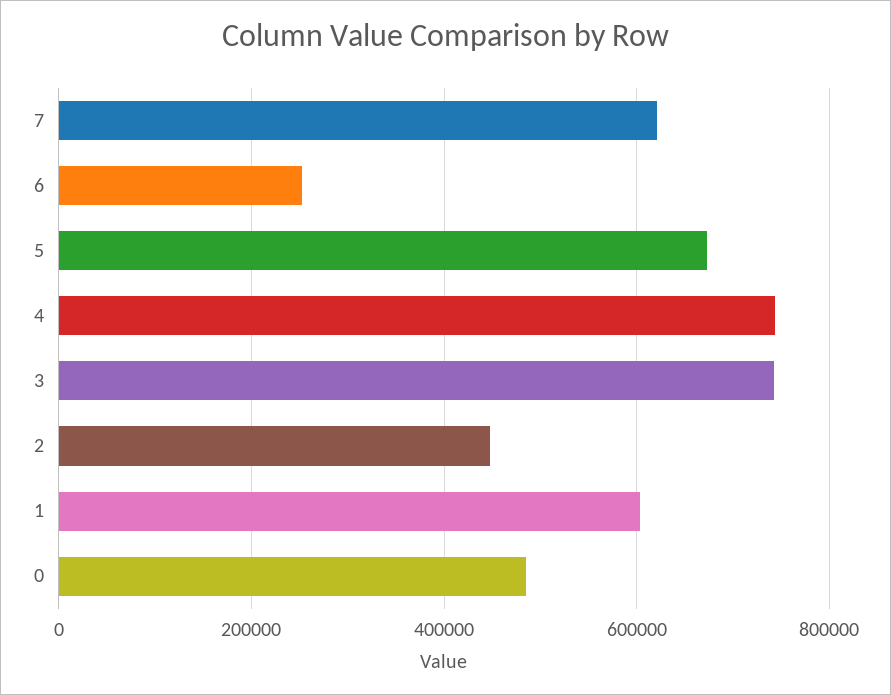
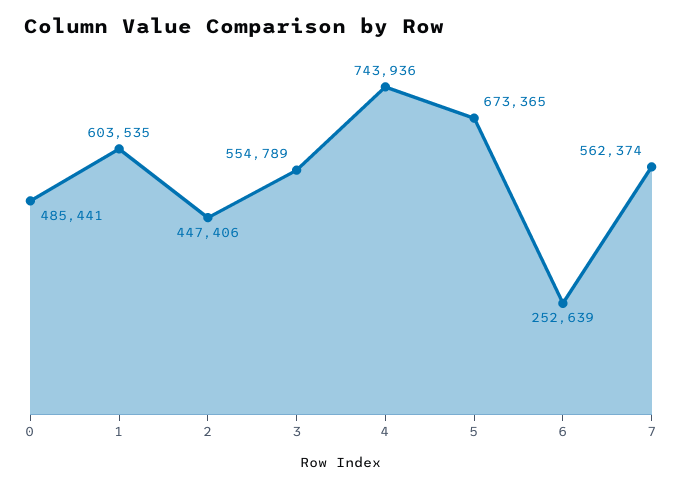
7: 620000 -> 562374
3: 740000 -> 554789

